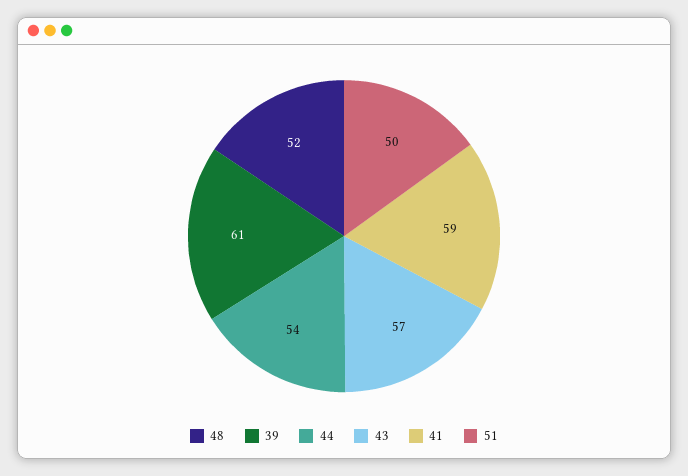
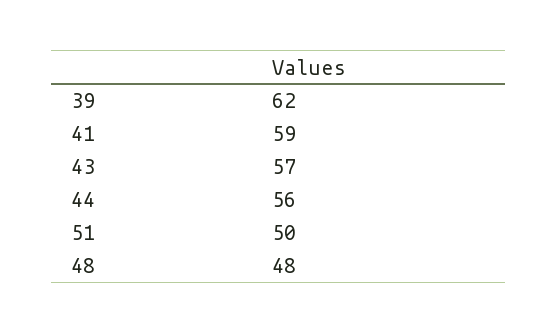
48: 52 -> 48
39: 61 -> 62
44: 54 -> 56

